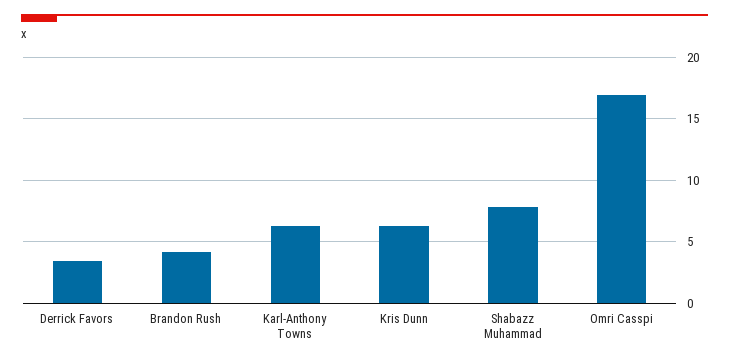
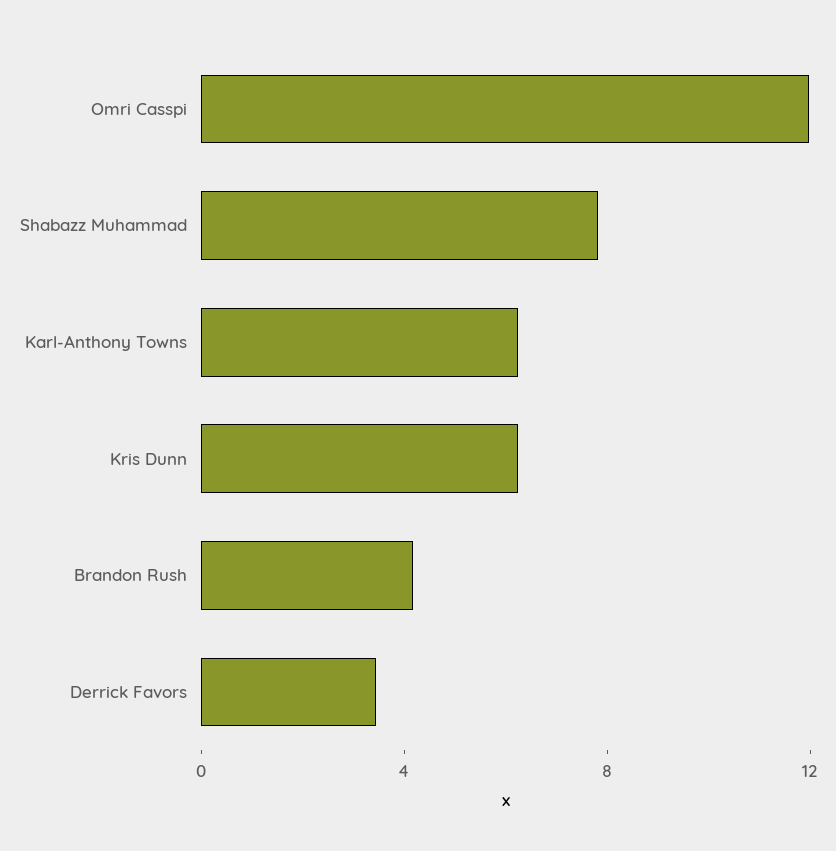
Omri Casspi: 17 -> 12

